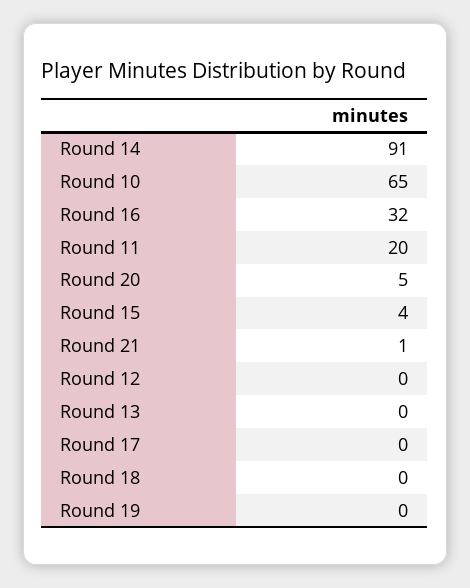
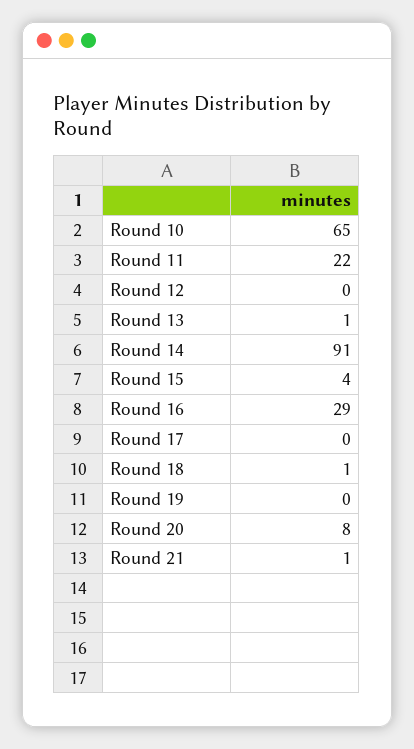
Round 16: 32 -> 29
Round 11: 20 -> 22
Round 20: 5 -> 8
Round 13: 0 -> 1
Round 18: 0 -> 1

